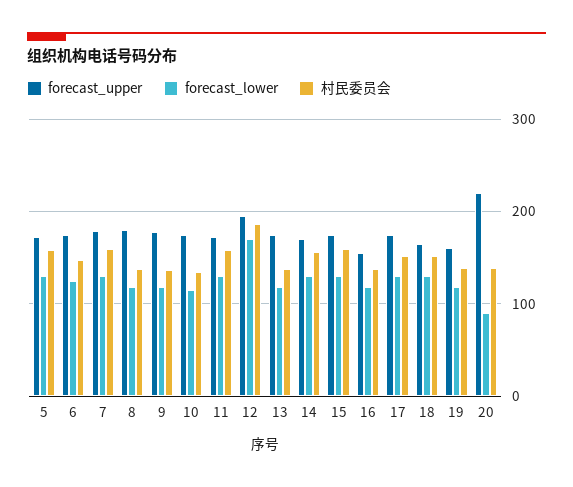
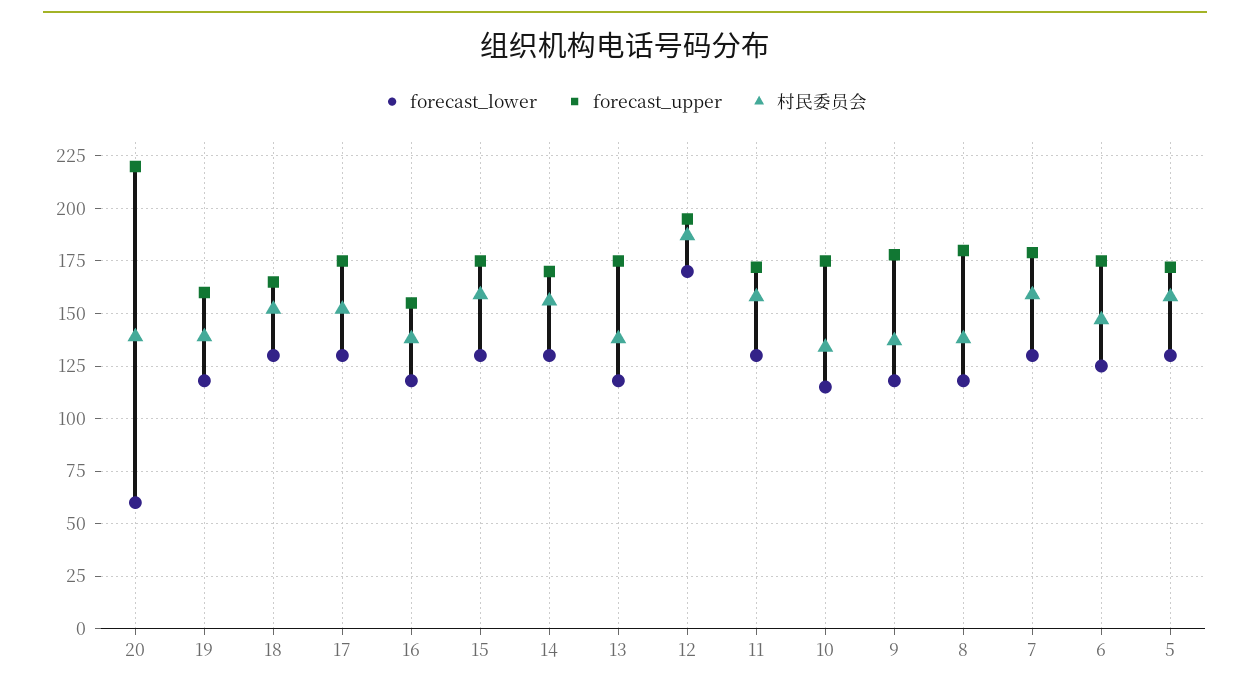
forecast_lower, 20: 90 -> 60

